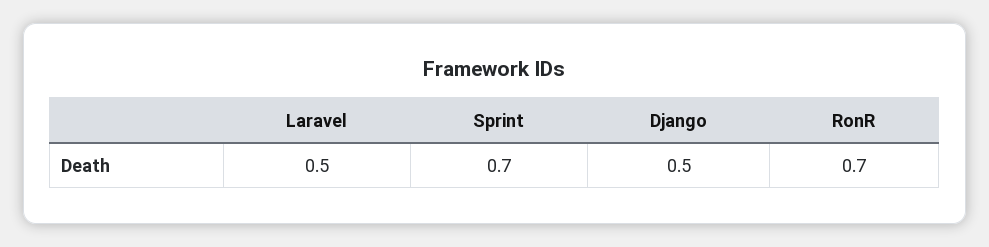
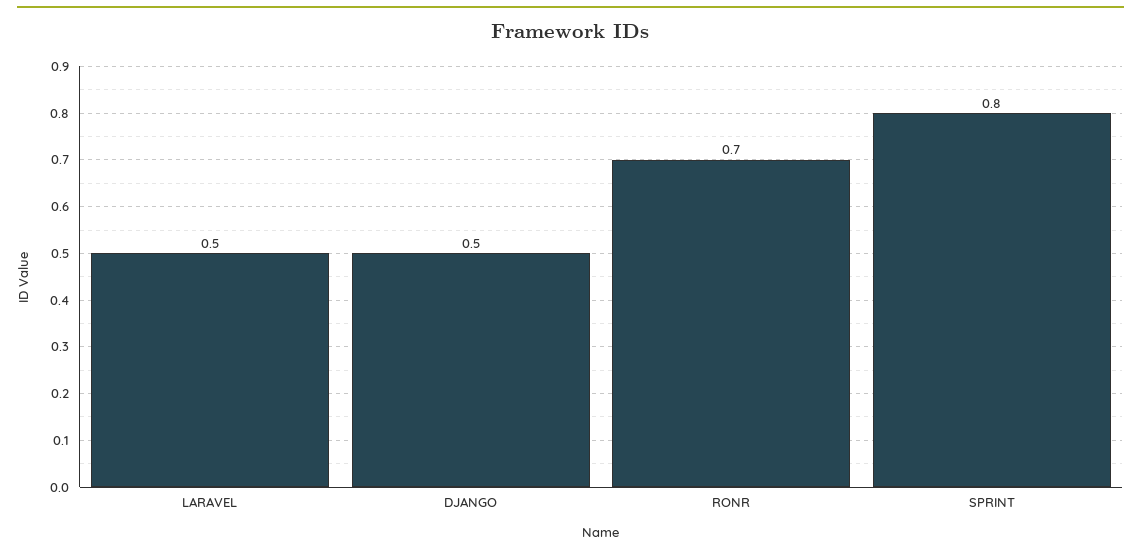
Sprint: 0.7 -> 0.8

